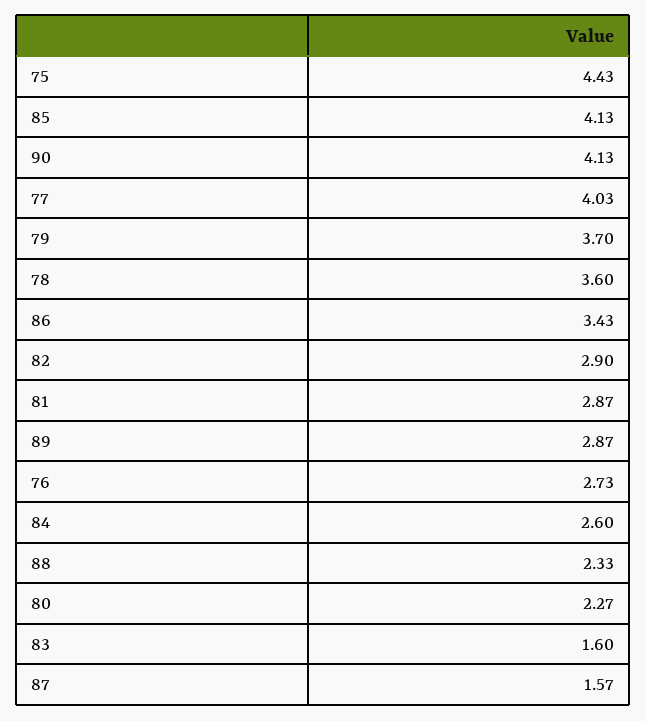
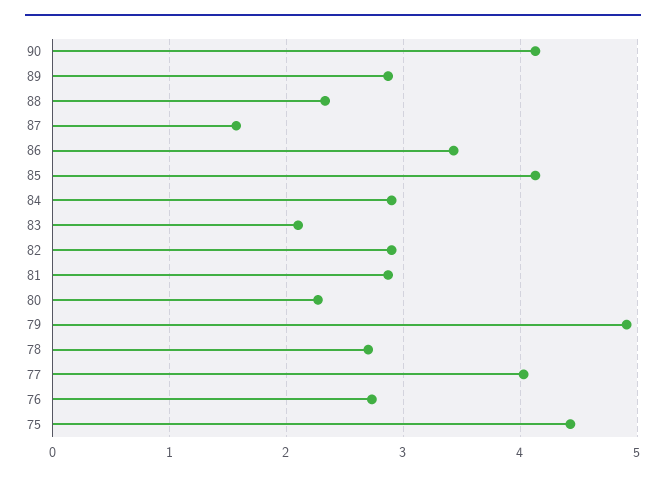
79: 3.7 -> 4.9
78: 3.6 -> 2.7
84: 2.6 -> 2.9
83: 1.6 -> 2.1

